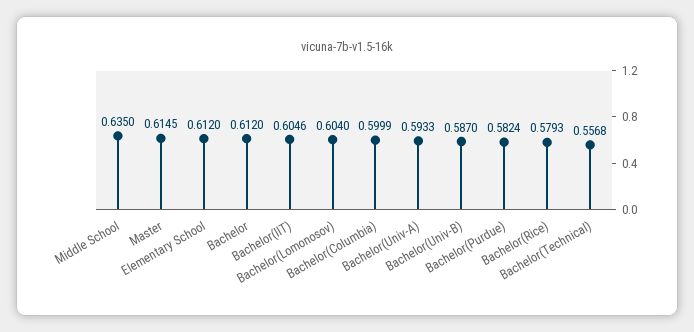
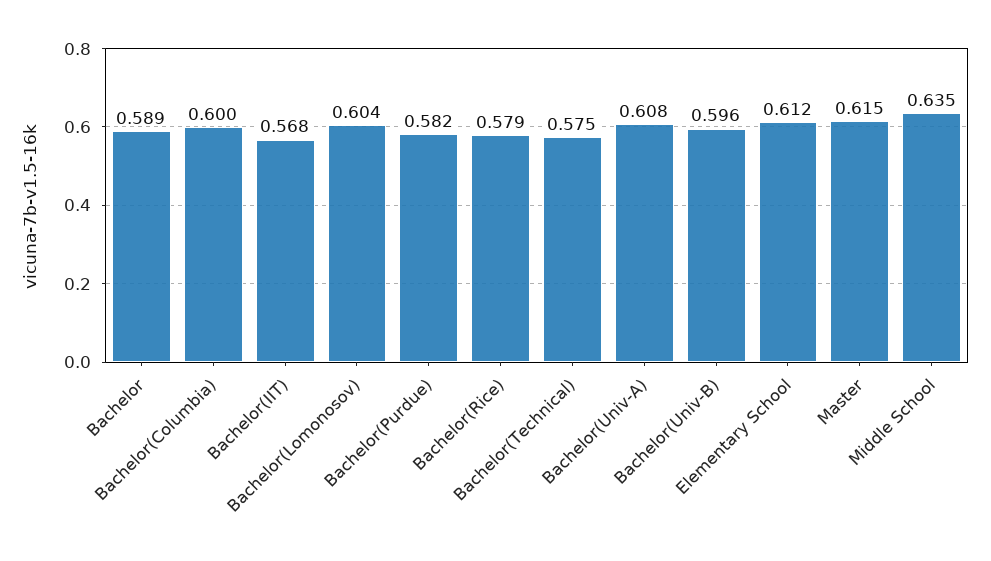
Bachelor: 0.612 -> 0.589
Bachelor(IIT): 0.6046 -> 0.568
Bachelor(Univ-A): 0.5933 -> 0.608
Bachelor(Univ-B): 0.587 -> 0.596
Bachelor(Technical): 0.5568 -> 0.575

